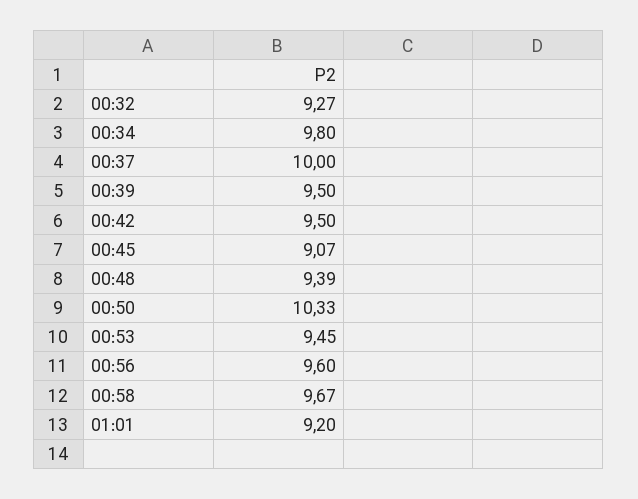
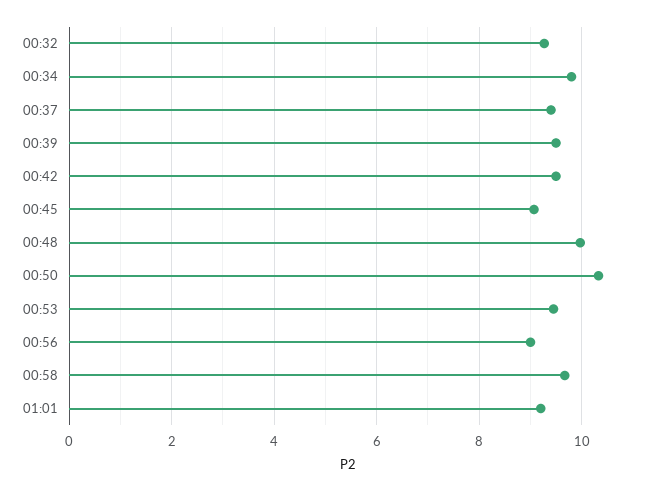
00:37: 10 -> 9.4
00:48: 9.39 -> 10
00:56: 9.6 -> 9

